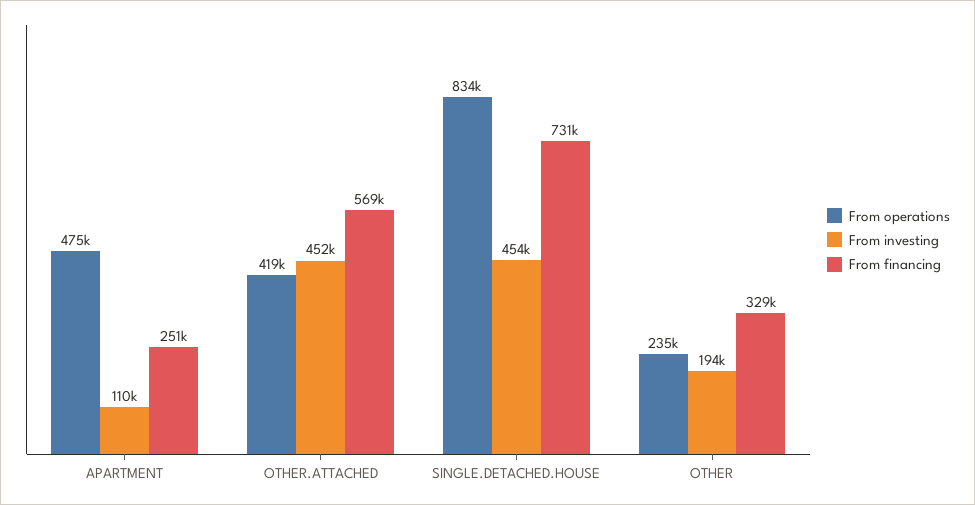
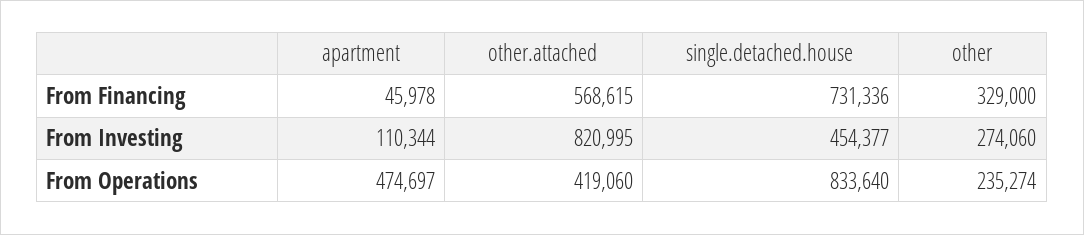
From financing, APARTMENT: 251000 -> 45978
From investing, OTHER.ATTACHED: 452000 -> 820995
From investing, OTHER: 194000 -> 274060

